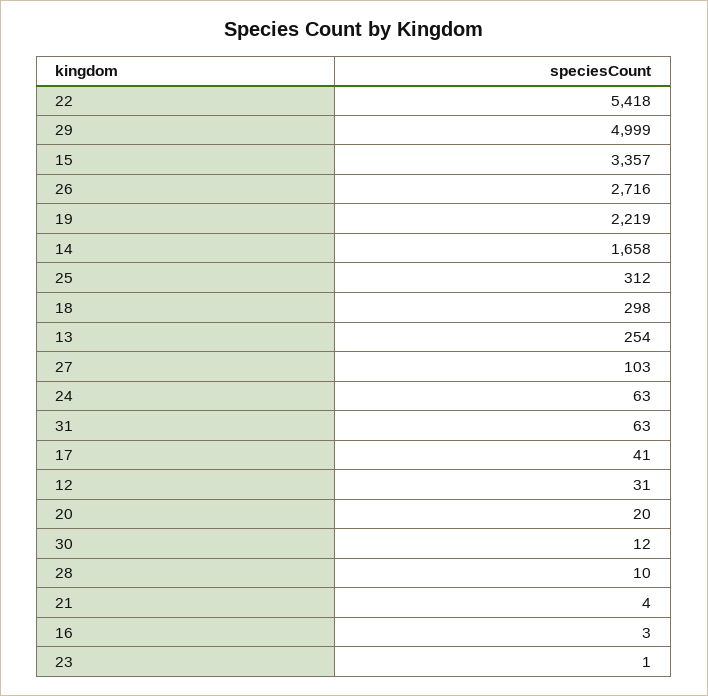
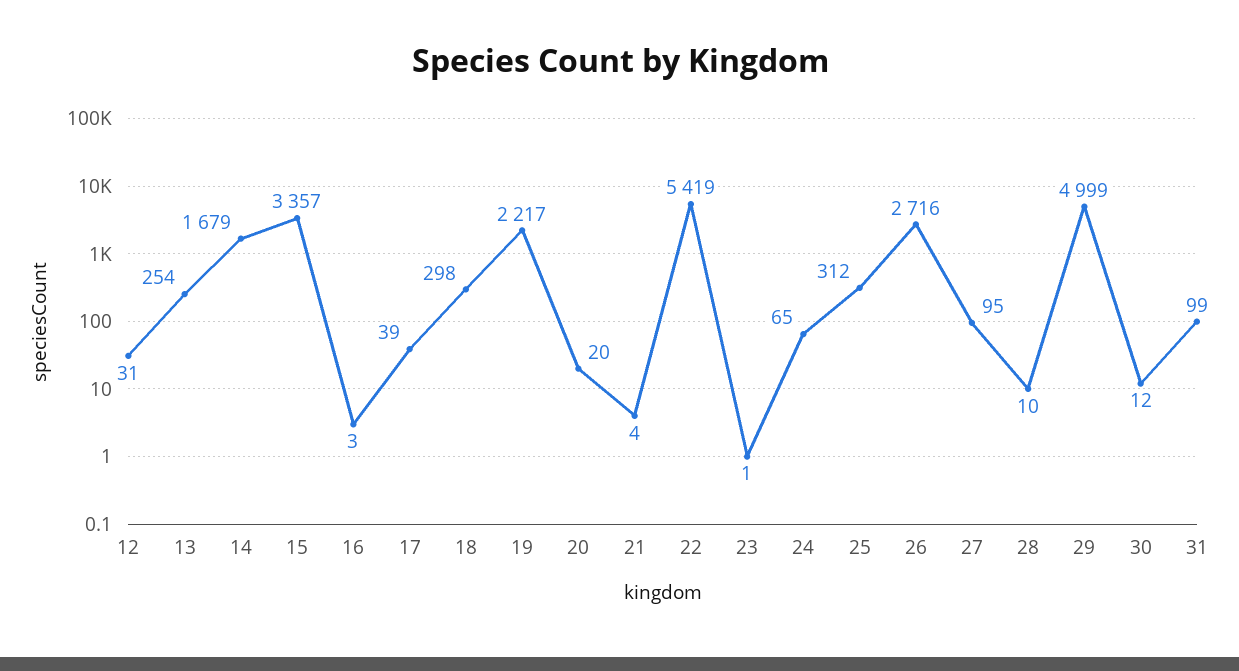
22: 5418 -> 5419
19: 2219 -> 2217
14: 1658 -> 1679
27: 103 -> 95
24: 63 -> 65
31: 63 -> 99
17: 41 -> 39

